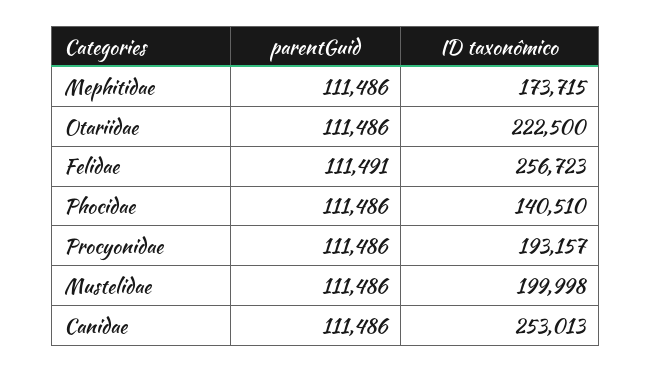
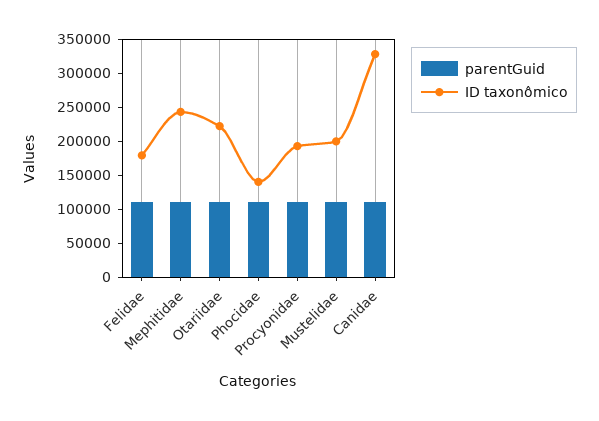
ID taxonômico, Mephitidae: 173715 -> 250000
ID taxonômico, Felidae: 256723 -> 175000
ID taxonômico, Canidae: 253013 -> 325000

